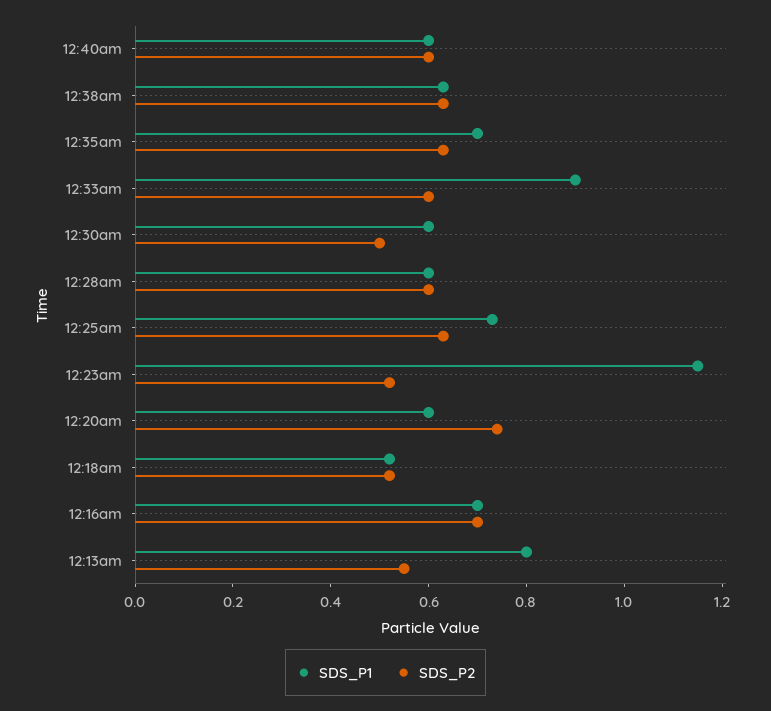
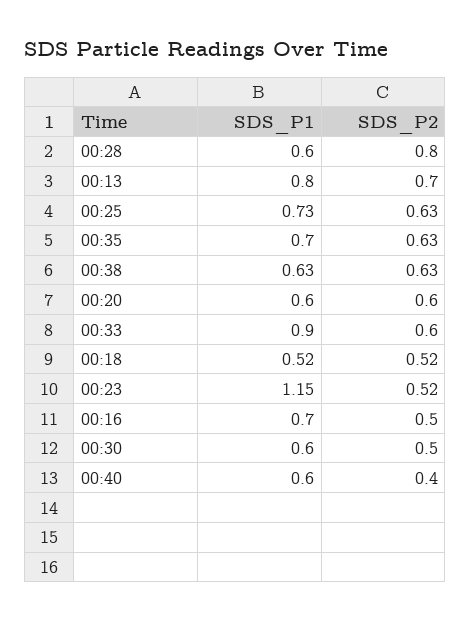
SDS_P2, 12:40am: 0.6 -> 0.4
SDS_P2, 12:28am: 0.6 -> 0.8
SDS_P2, 12:20am: 0.75 -> 0.6
SDS_P2, 12:16am: 0.7 -> 0.5
SDS_P2, 12:13am: 0.55 -> 0.7

